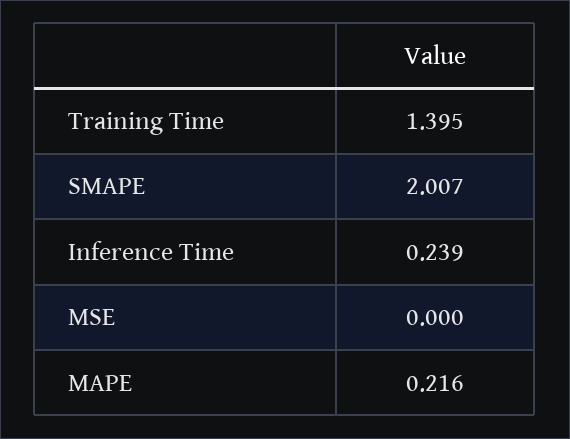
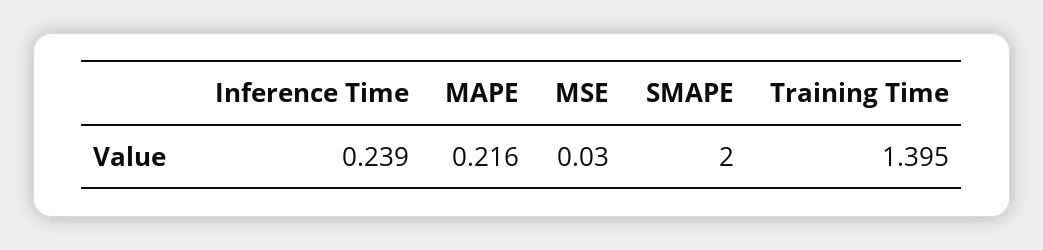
SMAPE: 2.007 -> 2
MSE: 0 -> 0.03

